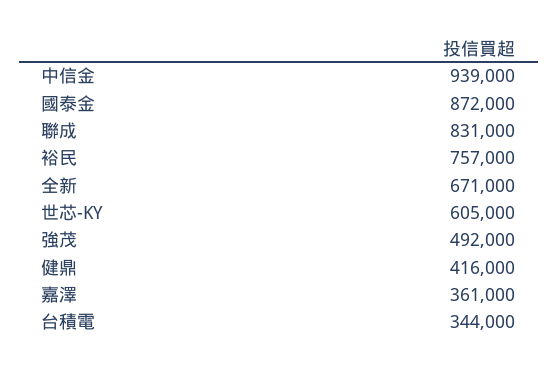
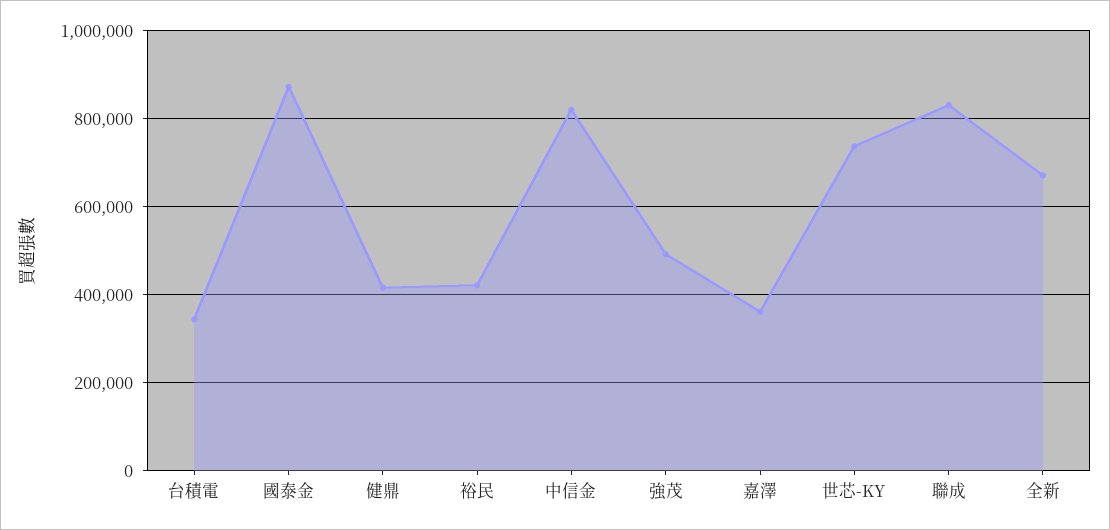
中信金: 939000 -> 820000
裕民: 757000 -> 420000
世芯-KY: 605000 -> 740000

